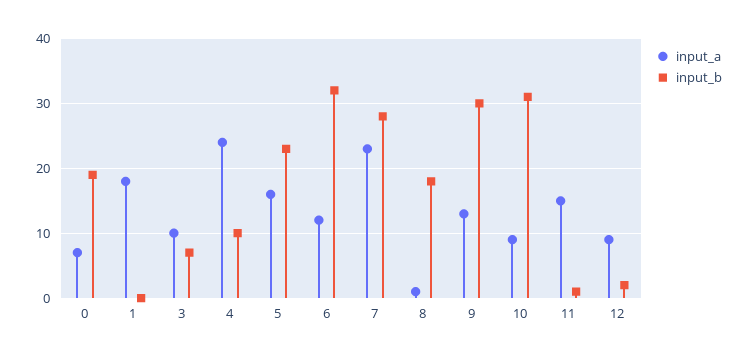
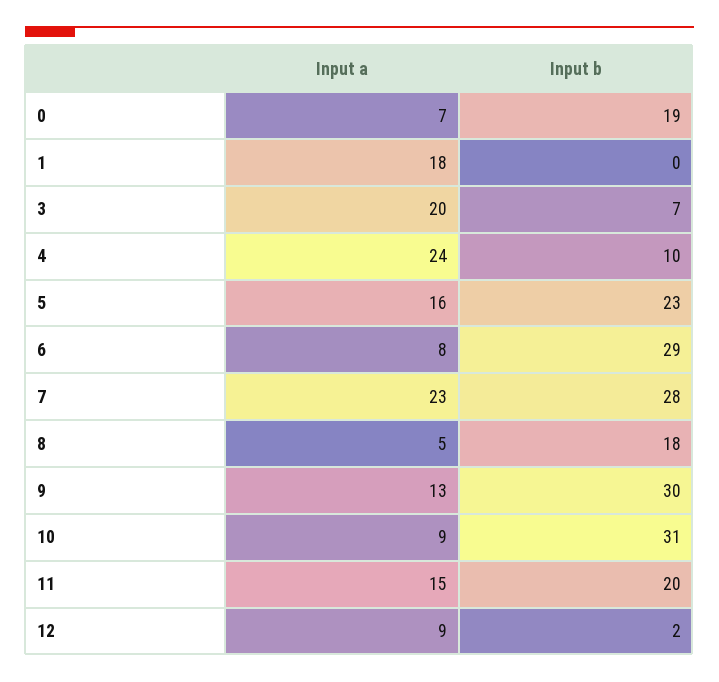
input_a, 3: 10 -> 20
input_a, 6: 12 -> 8
input_b, 6: 32 -> 29
input_a, 8: 1 -> 5
input_b, 11: 1 -> 20

